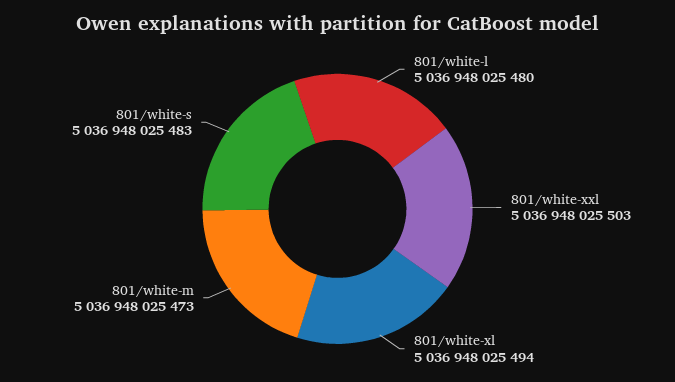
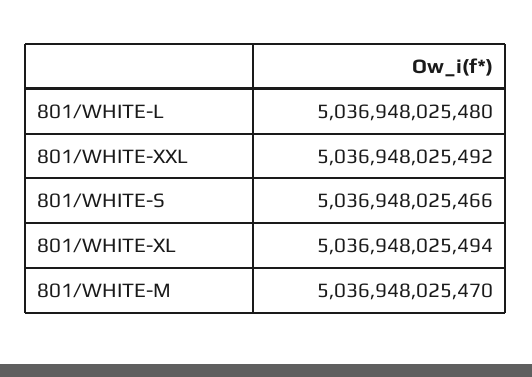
801/white-xxl: 5036948025503 -> 5036948025492
801/white-m: 5036948025473 -> 5036948025470
801/white-s: 5036948025483 -> 5036948025466

